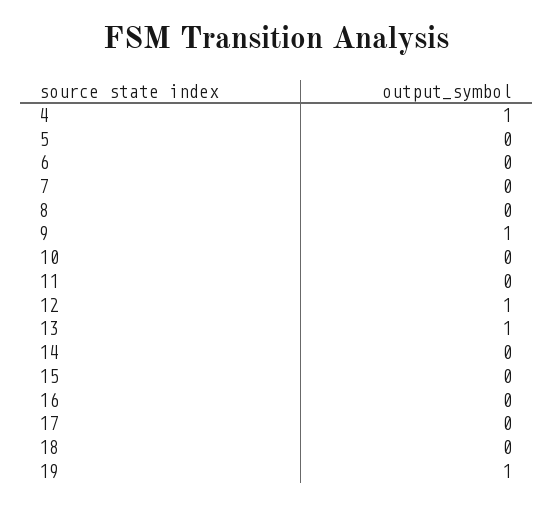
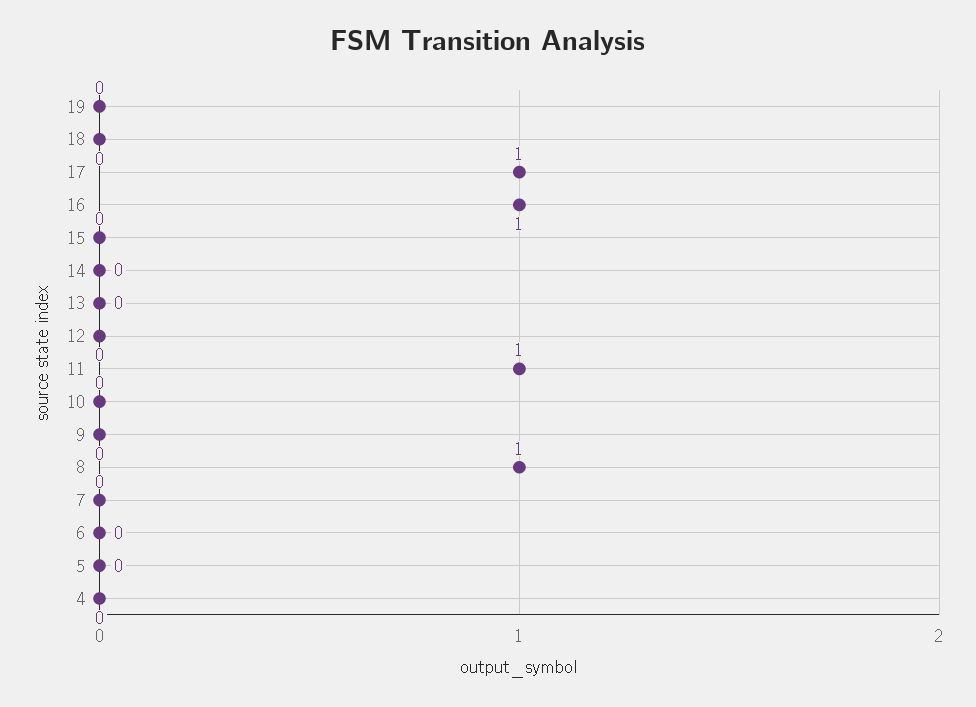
4: 1 -> 0
8: 0 -> 1
9: 1 -> 0
11: 0 -> 1
12: 1 -> 0
13: 1 -> 0
16: 0 -> 1
17: 0 -> 1
19: 1 -> 0

